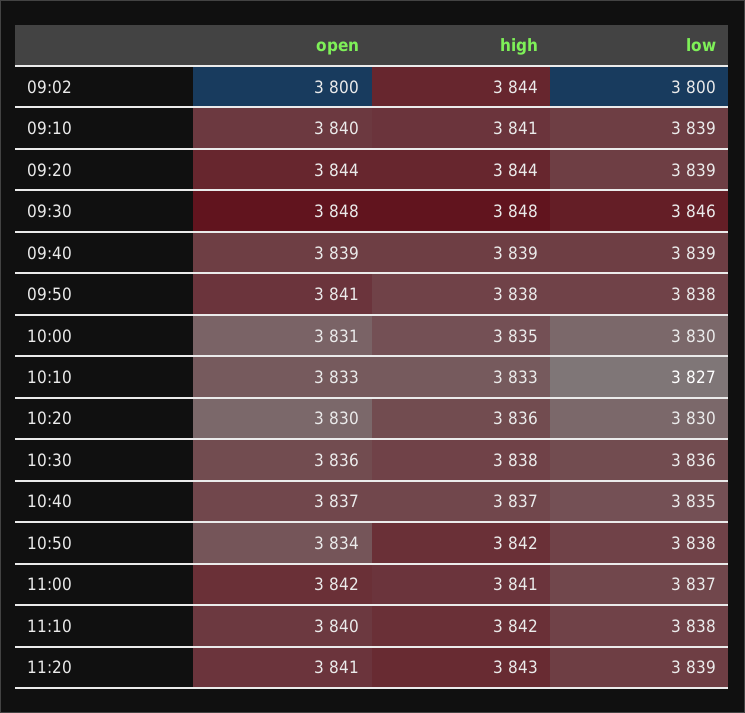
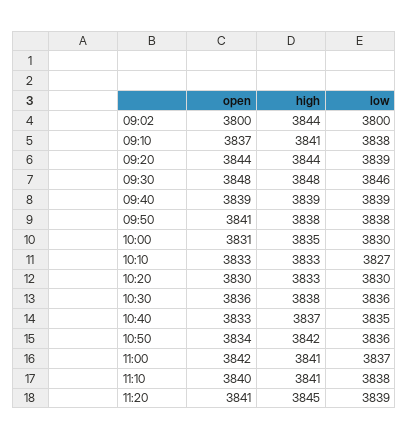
open, 09:10: 3840 -> 3837
low, 09:10: 3839 -> 3838
high, 10:20: 3836 -> 3833
open, 10:40: 3837 -> 3833
low, 10:50: 3838 -> 3836
high, 11:10: 3842 -> 3841
high, 11:20: 3843 -> 3845

